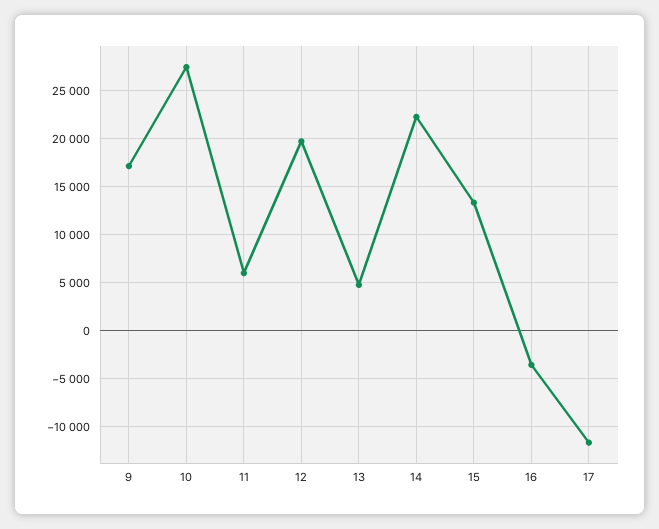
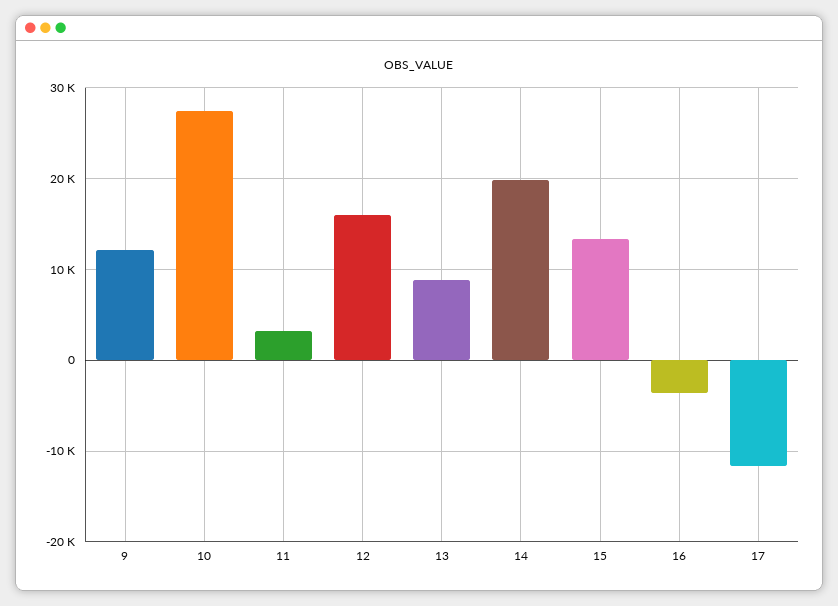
9: 17000 -> 12000
11: 6000 -> 3000
12: 20000 -> 16000
13: 5000 -> 9000
14: 22000 -> 20000

